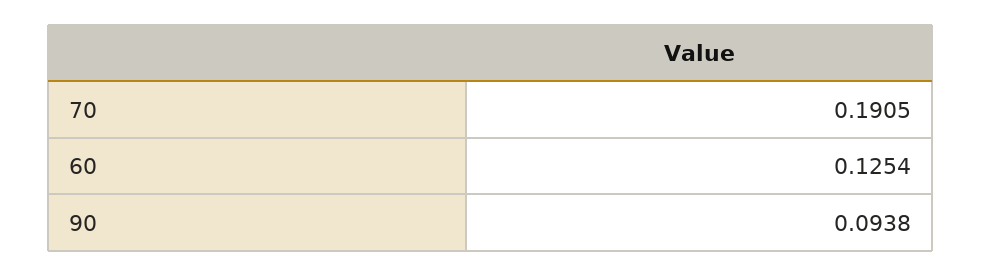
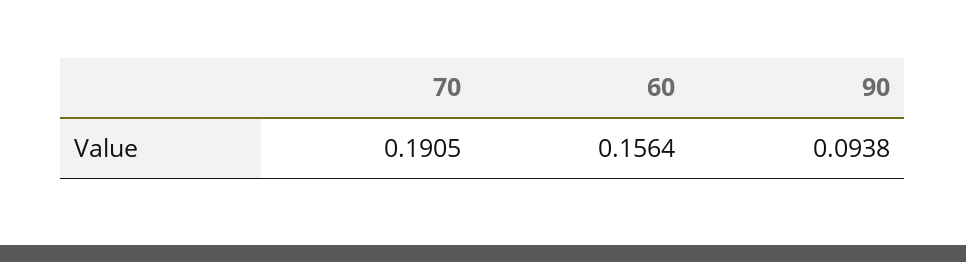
60: 0.1254 -> 0.1564

